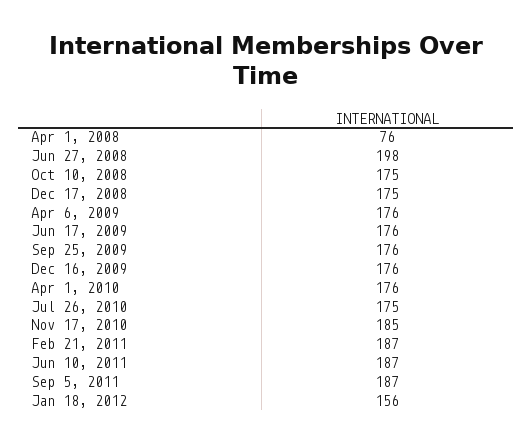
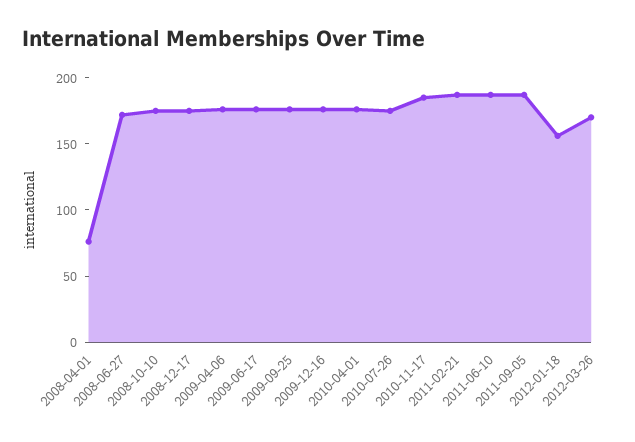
Jun 27, 2008: 198 -> 170
2012-03-26: none -> 170

